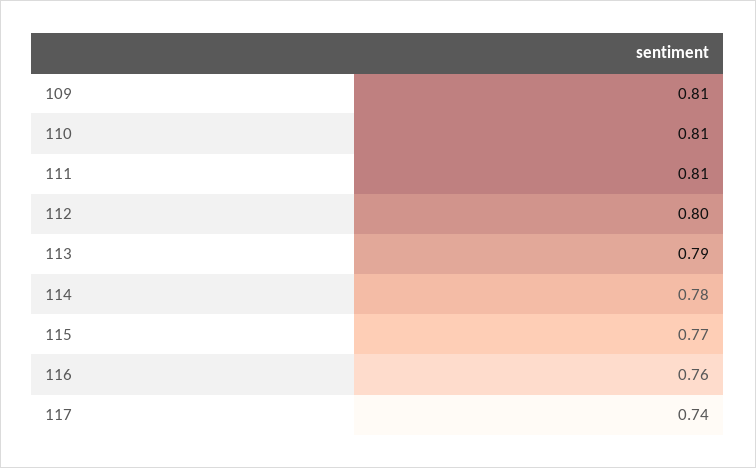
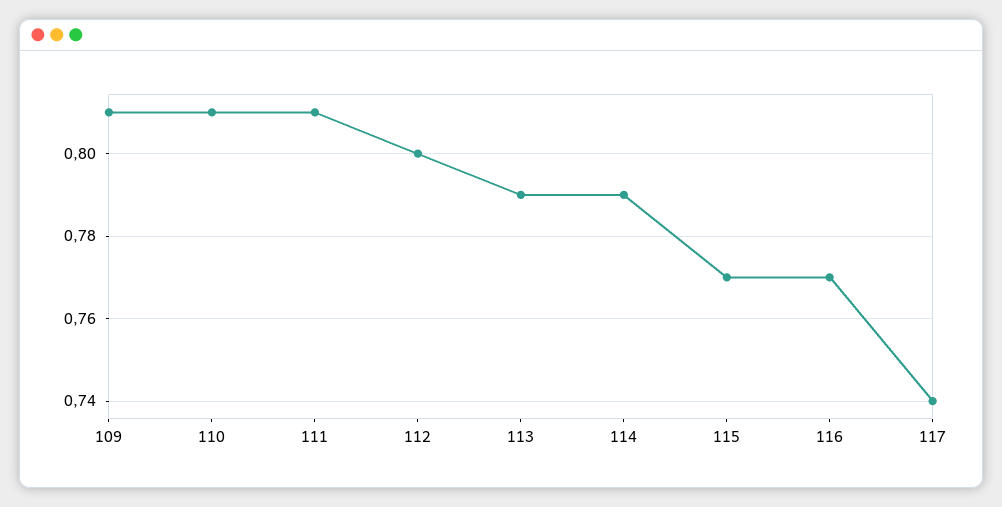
114: 0.78 -> 0.79
116: 0.76 -> 0.77

